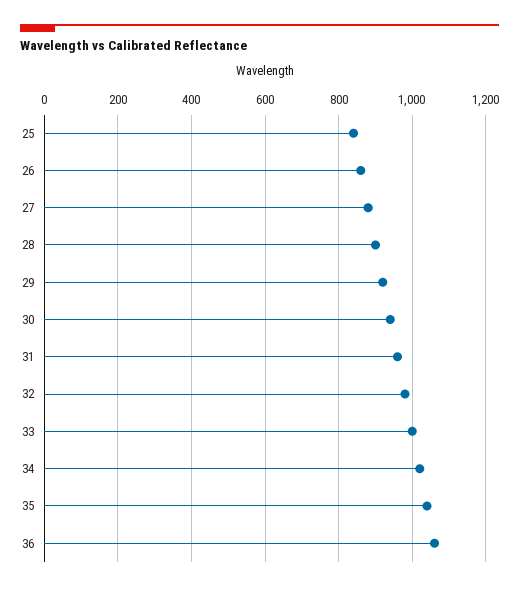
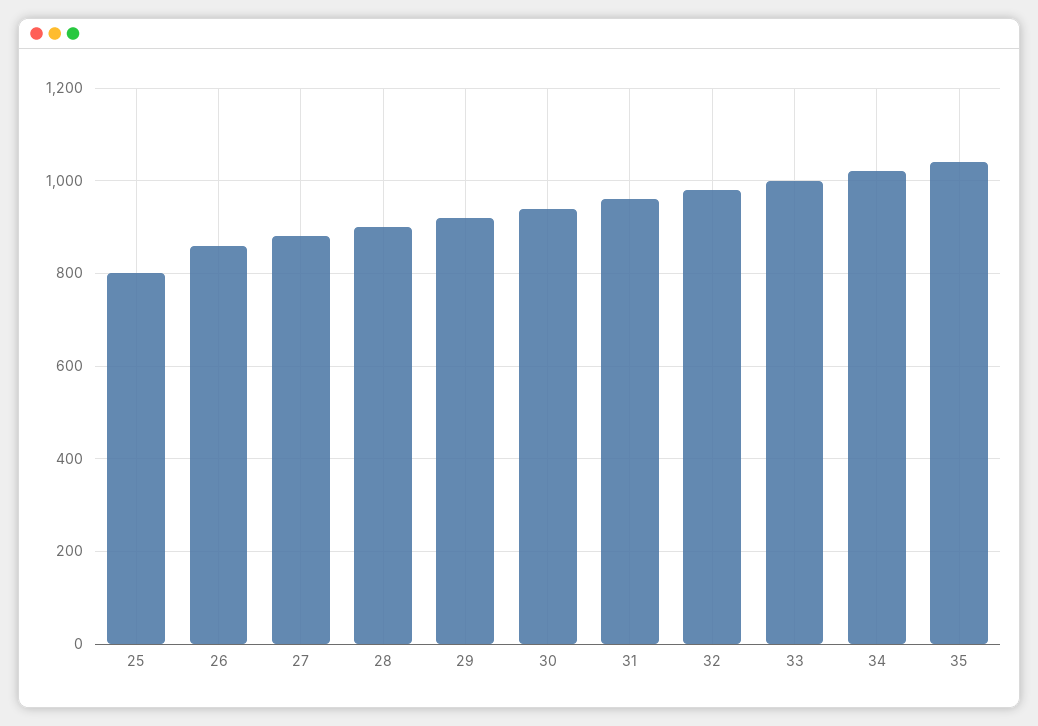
25: 840 -> 800
36: 1060 -> none

